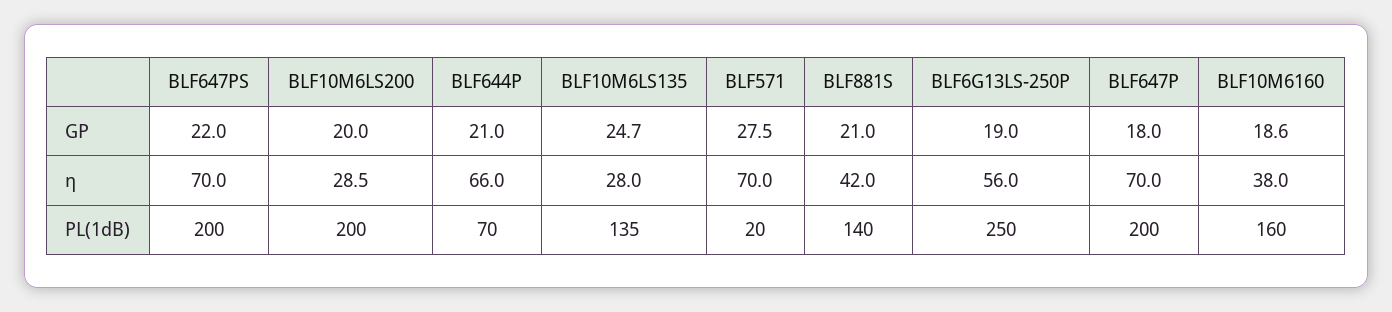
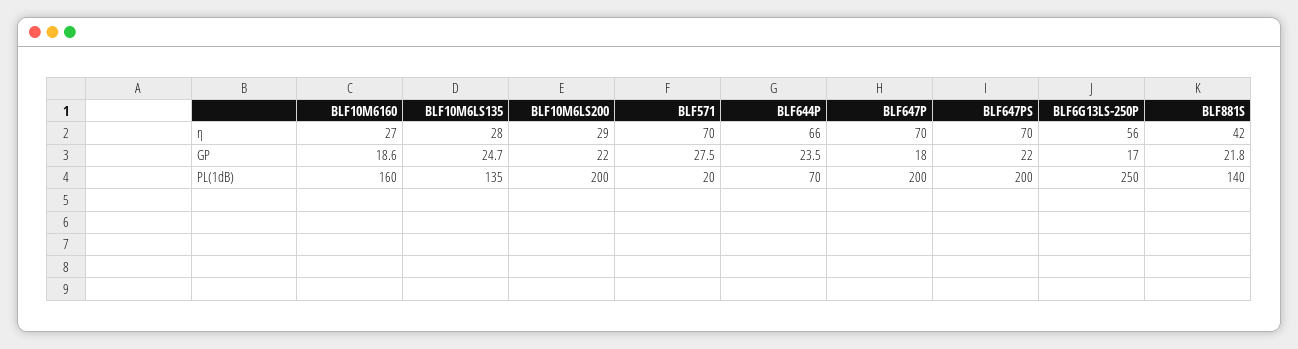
BLF10M6LS200, GP: 20 -> 22
BLF644P, GP: 21 -> 23.5
BLF881S, GP: 21 -> 21.8
BLF6G13LS-250P, GP: 19 -> 17
BLF10M6160, η: 38 -> 27

